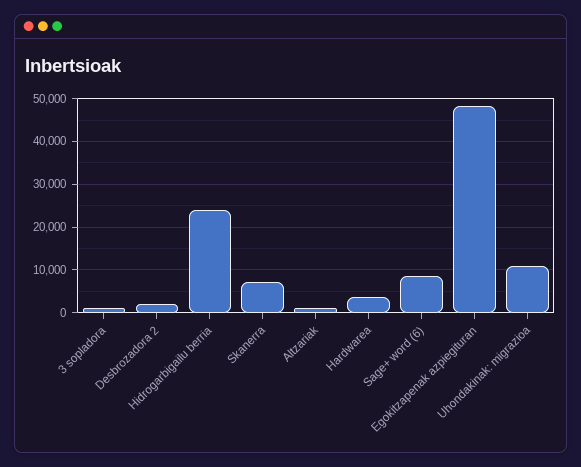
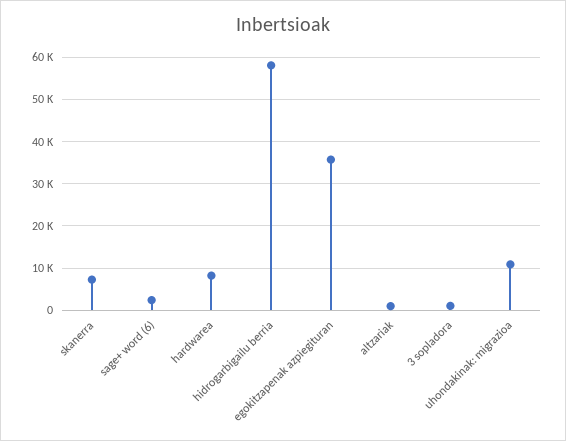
Desbrozadora 2: 2000 -> none
Hidrogarbigailu berria: 24000 -> 58000
Hardwarea: 4000 -> 8000
Sage+ word (6): 8000 -> 2000
Egokitzapenak azpiegituran: 48000 -> 36000

